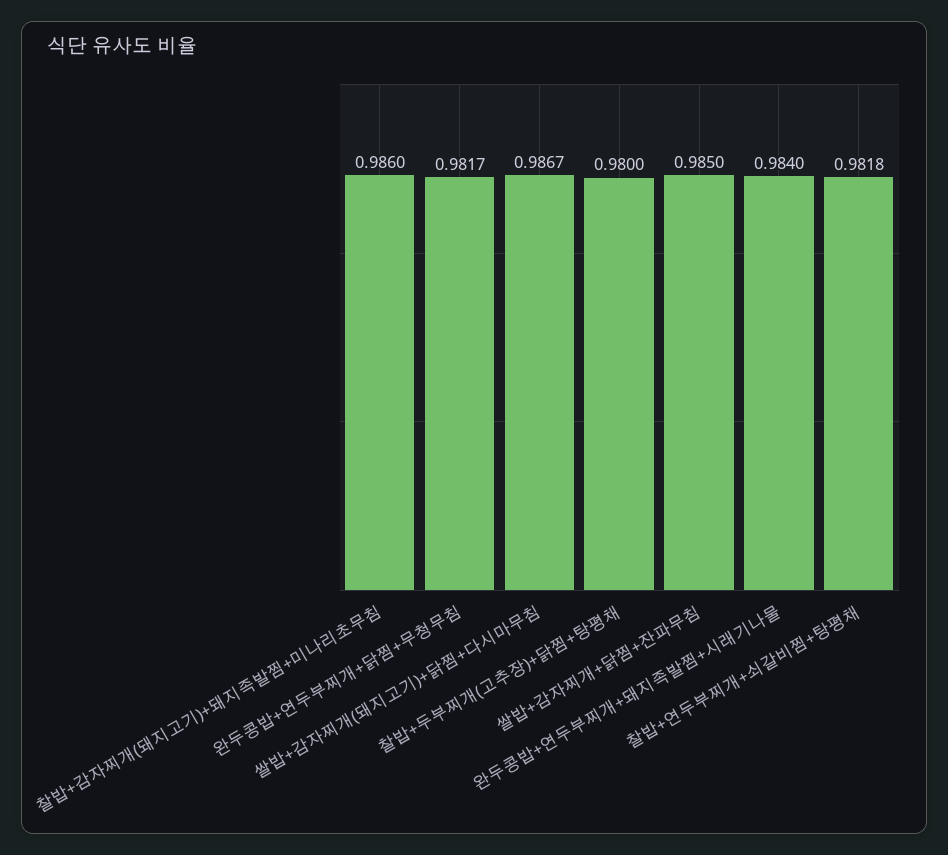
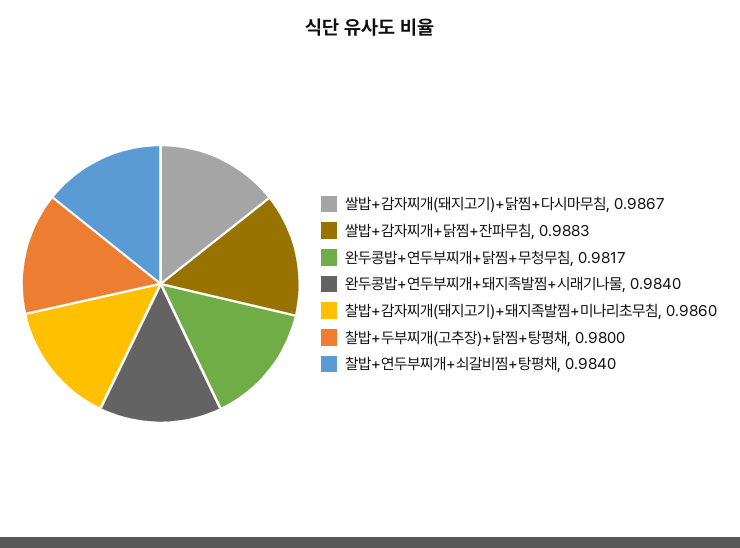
쌀밥+감자찌개+닭찜+잔파무침: 0.985 -> 0.9883
찰밥+연두부찌개+쇠갈비찜+탕평채: 0.9818 -> 0.984

